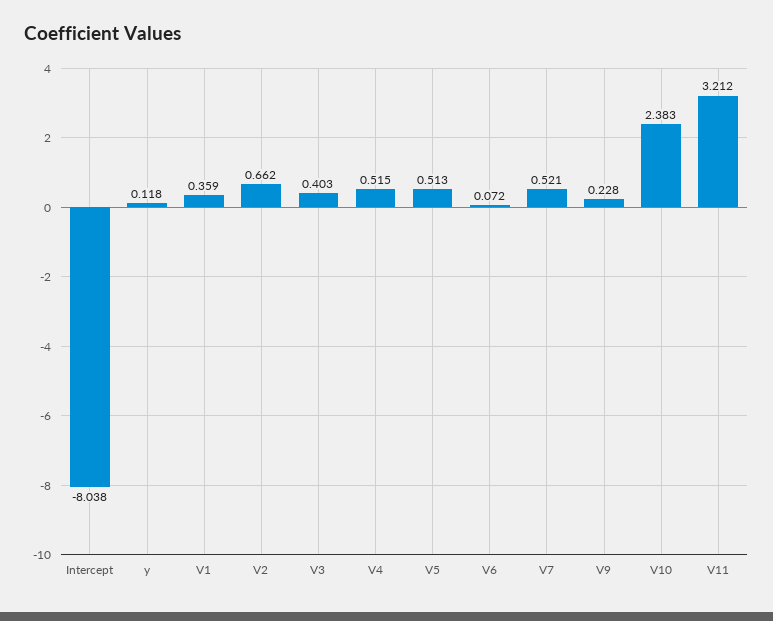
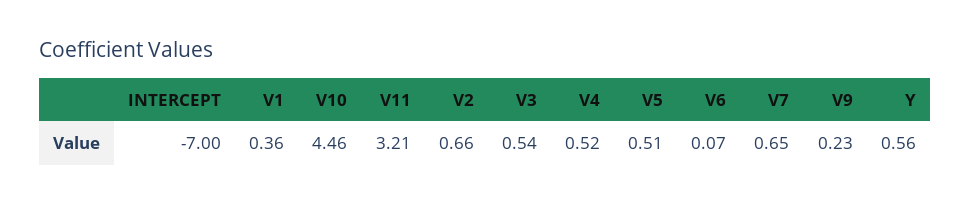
Intercept: -8.038 -> -7
y: 0.118 -> 0.56
V3: 0.403 -> 0.54
V7: 0.521 -> 0.65
V10: 2.383 -> 4.46

